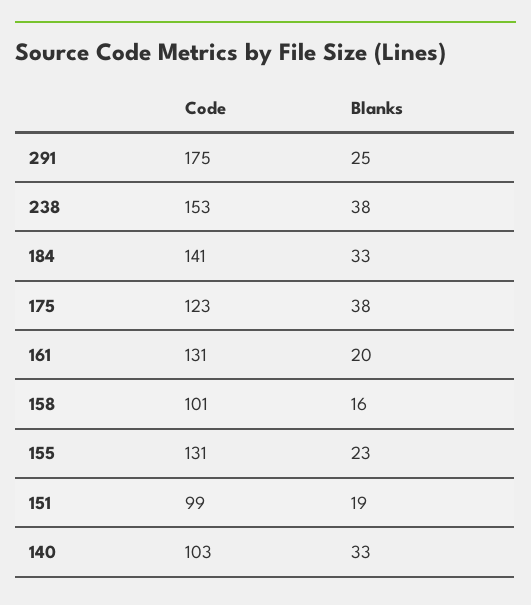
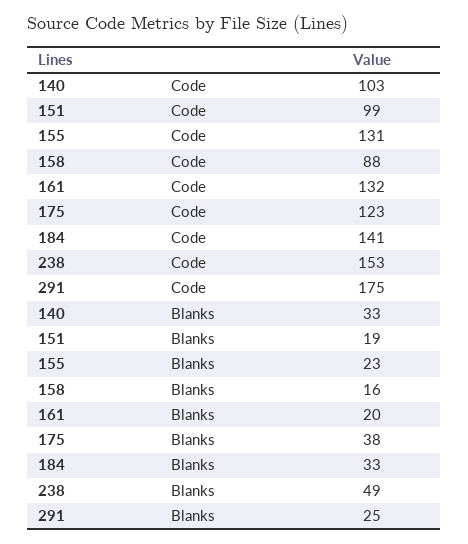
Blanks, 238: 38 -> 49
Code, 161: 131 -> 132
Code, 158: 101 -> 88

